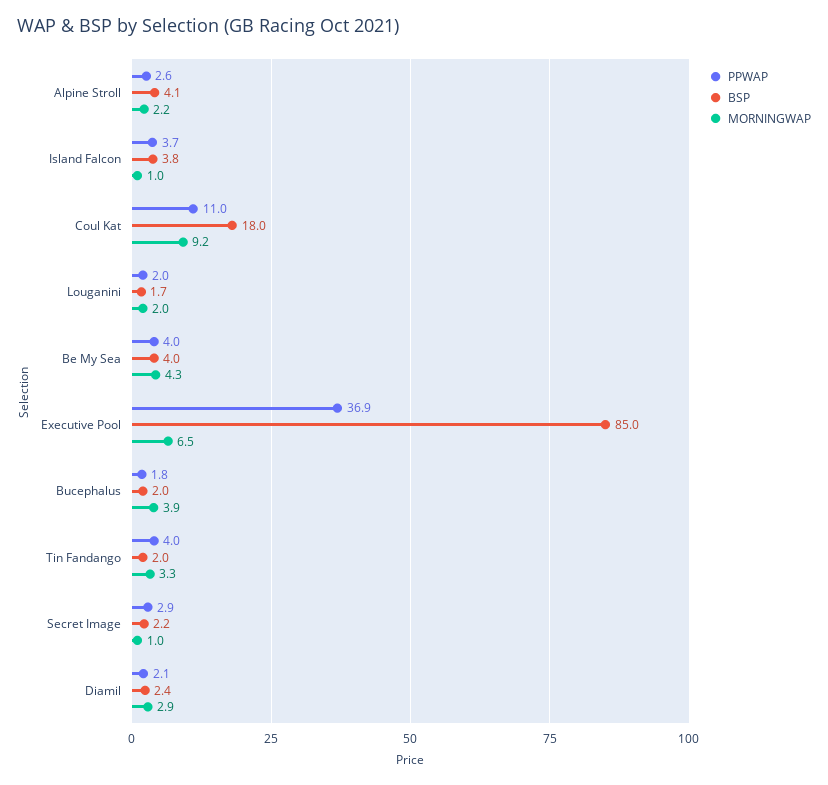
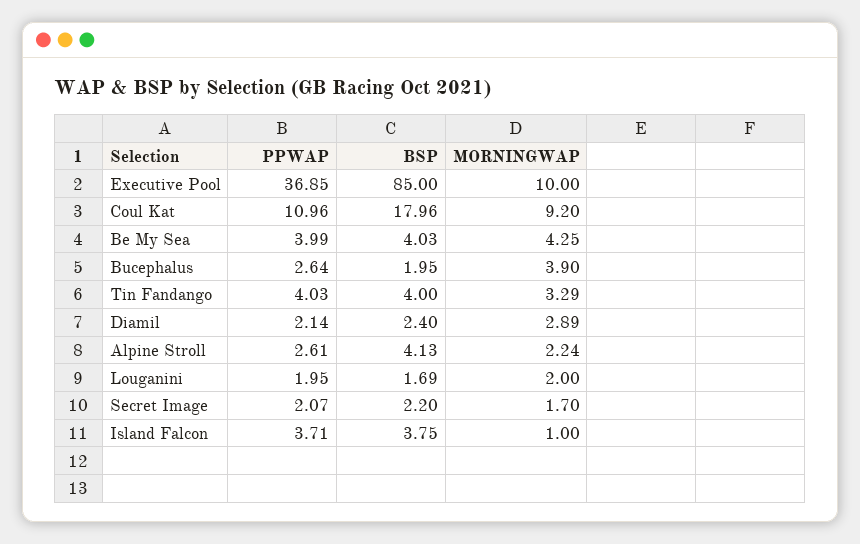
MORNINGWAP, Executive Pool: 6.5 -> 10
PPWAP, Bucephalus: 1.8 -> 2.64
BSP, Tin Fandango: 2 -> 4
PPWAP, Secret Image: 2.9 -> 2.07
MORNINGWAP, Secret Image: 1 -> 1.7

